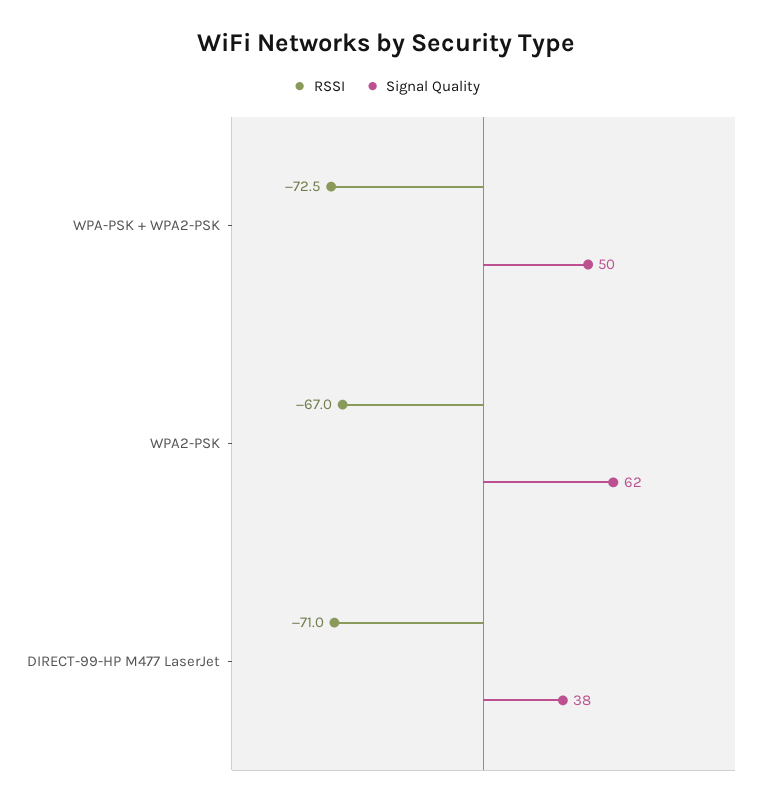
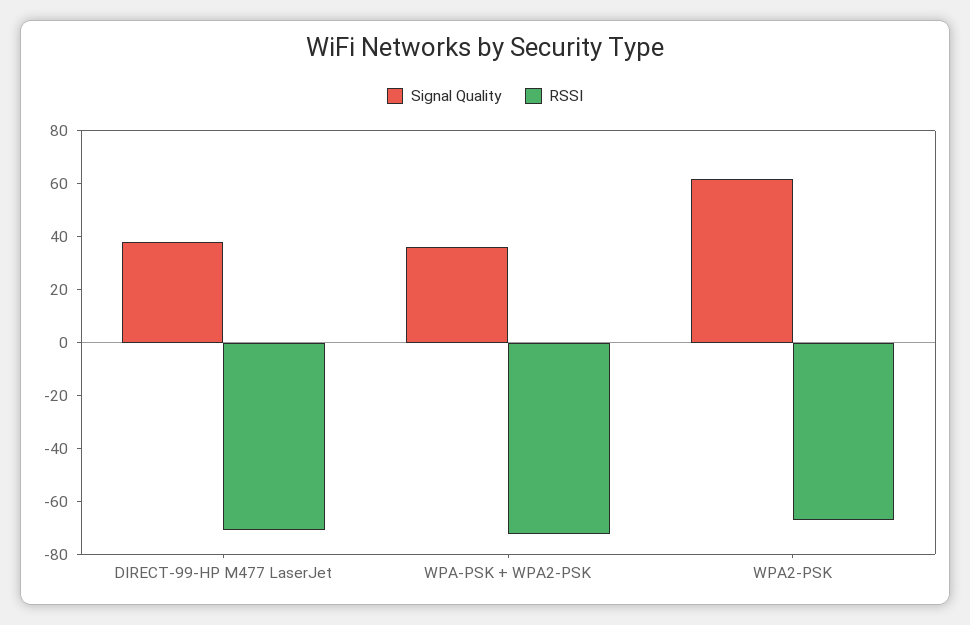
Signal Quality, WPA-PSK + WPA2-PSK: 50 -> 35

